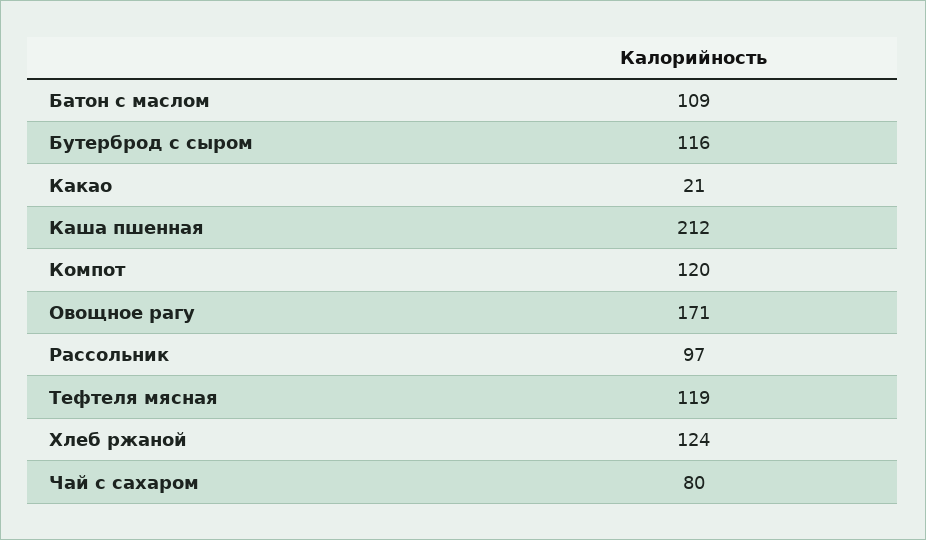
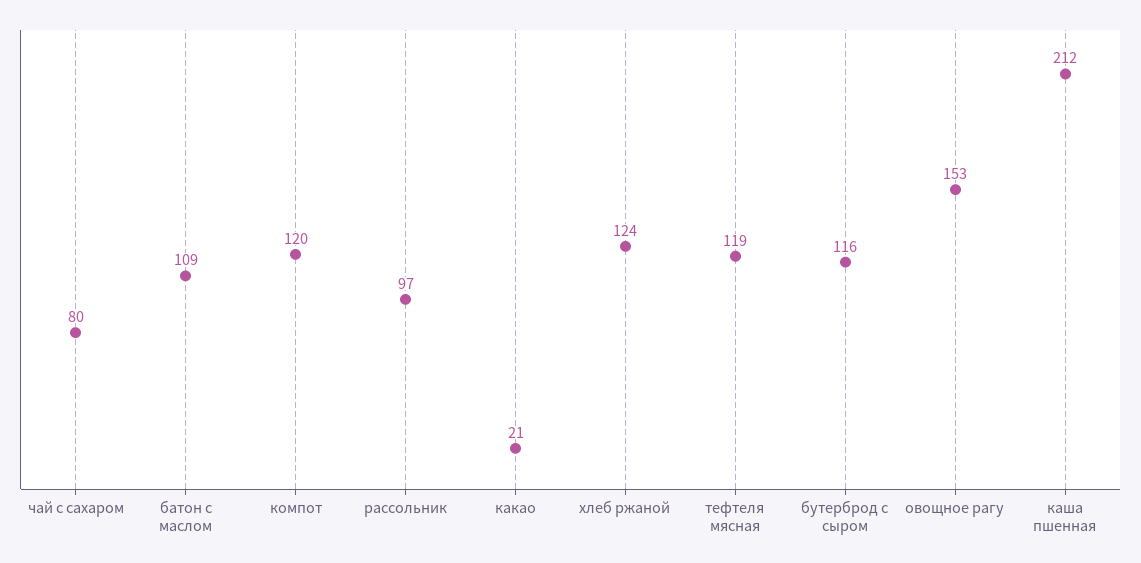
Овощное рагу: 171 -> 153

